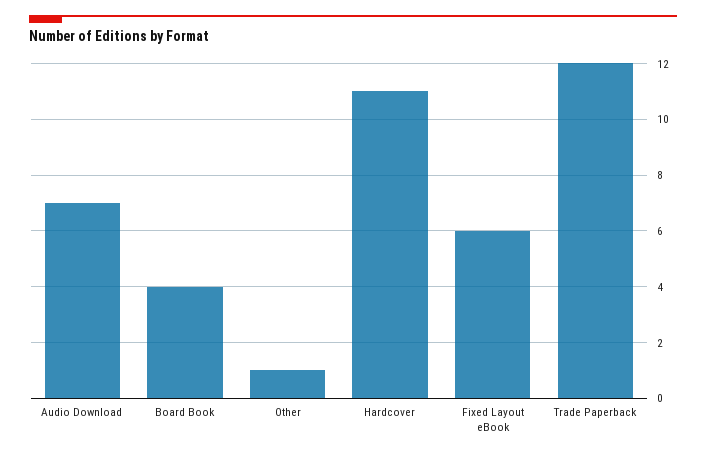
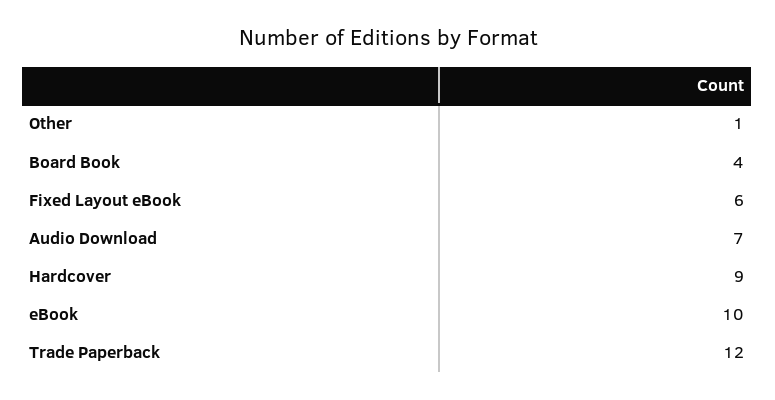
Hardcover: 11 -> 9
eBook: none -> 10

